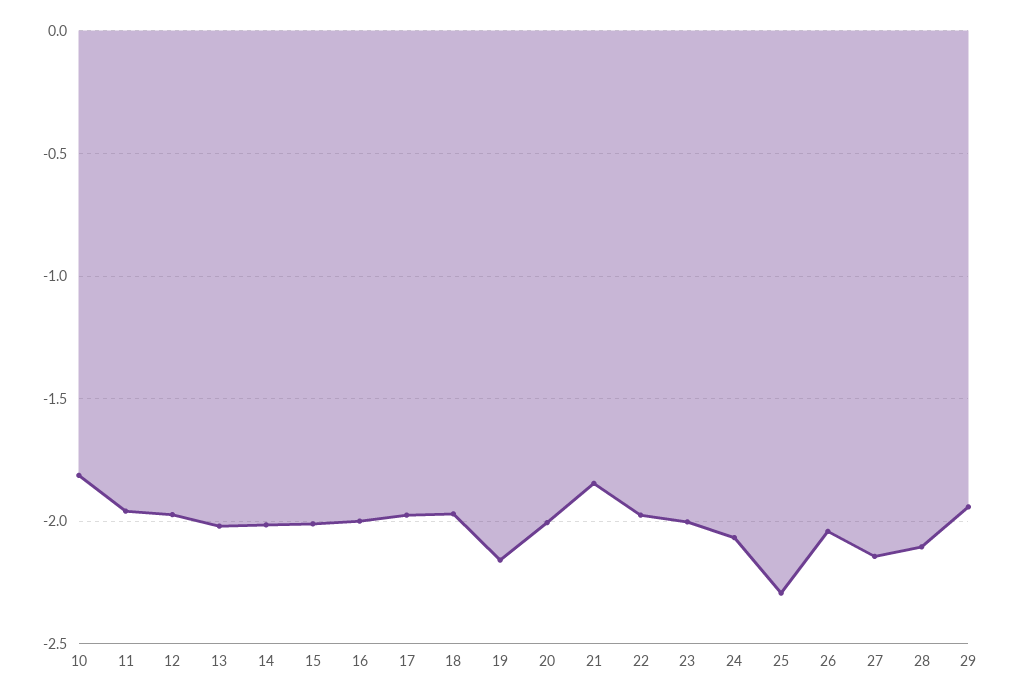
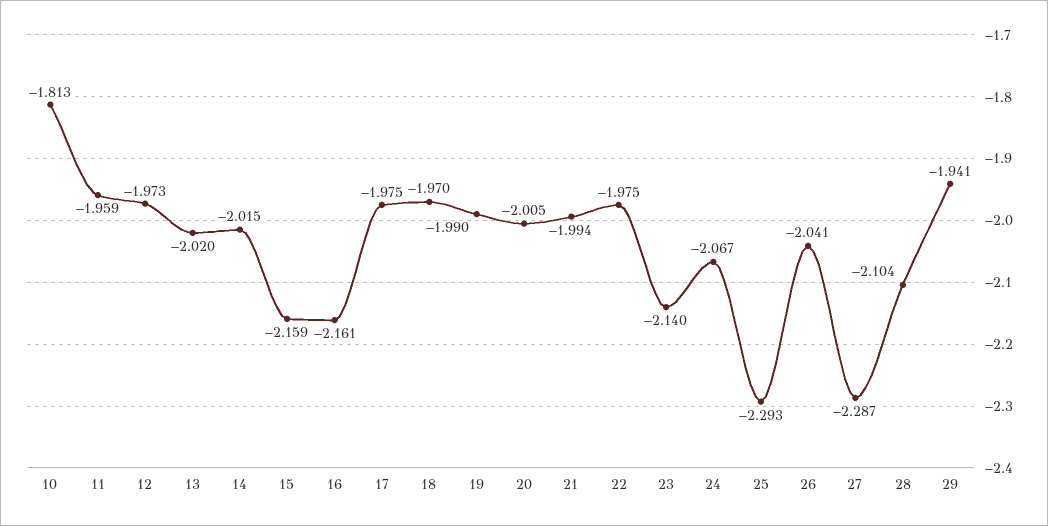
15: -2 -> -2.159
16: -2 -> -2.161
19: -2.15 -> -1.99
21: -1.85 -> -1.994
23: -2 -> -2.14
27: -2.15 -> -2.287

